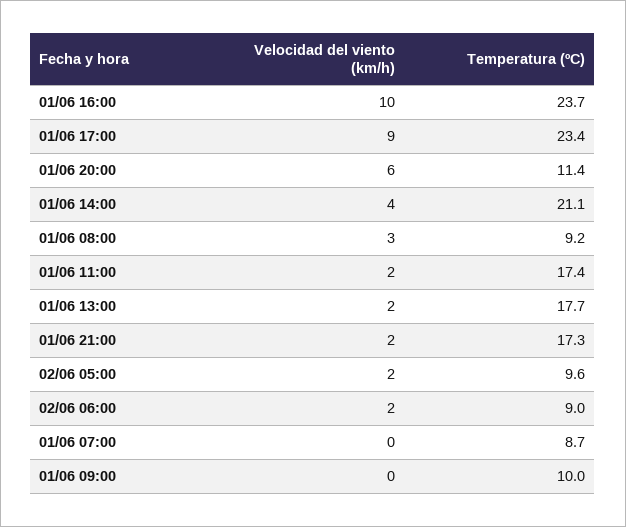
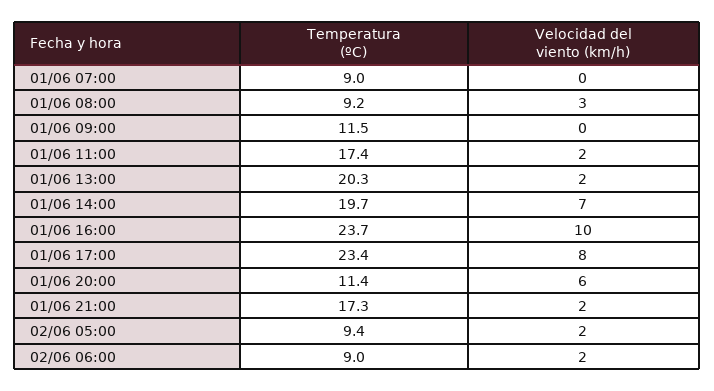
Velocidad del viento (km/h), 01/06 17:00: 9 -> 8
Velocidad del viento (km/h), 01/06 14:00: 4 -> 7
Temperatura (ºC), 01/06 14:00: 21.1 -> 19.7
Temperatura (ºC), 01/06 13:00: 17.7 -> 20.3
Temperatura (ºC), 02/06 05:00: 9.6 -> 9.4
Temperatura (ºC), 01/06 07:00: 8.7 -> 9
Temperatura (ºC), 01/06 09:00: 10 -> 11.5

